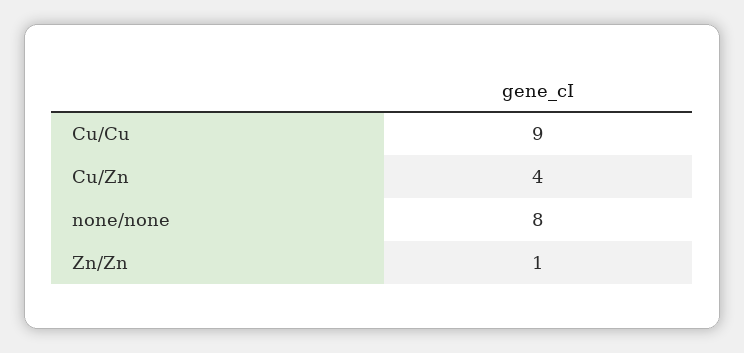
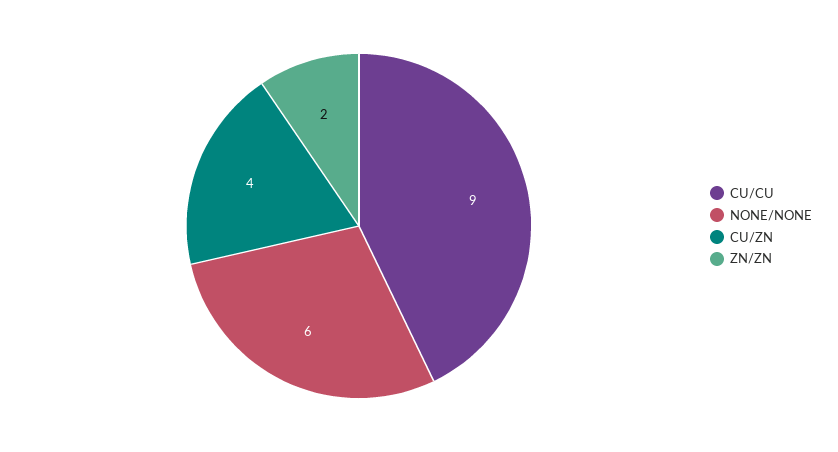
none/none: 8 -> 6
Zn/Zn: 1 -> 2

